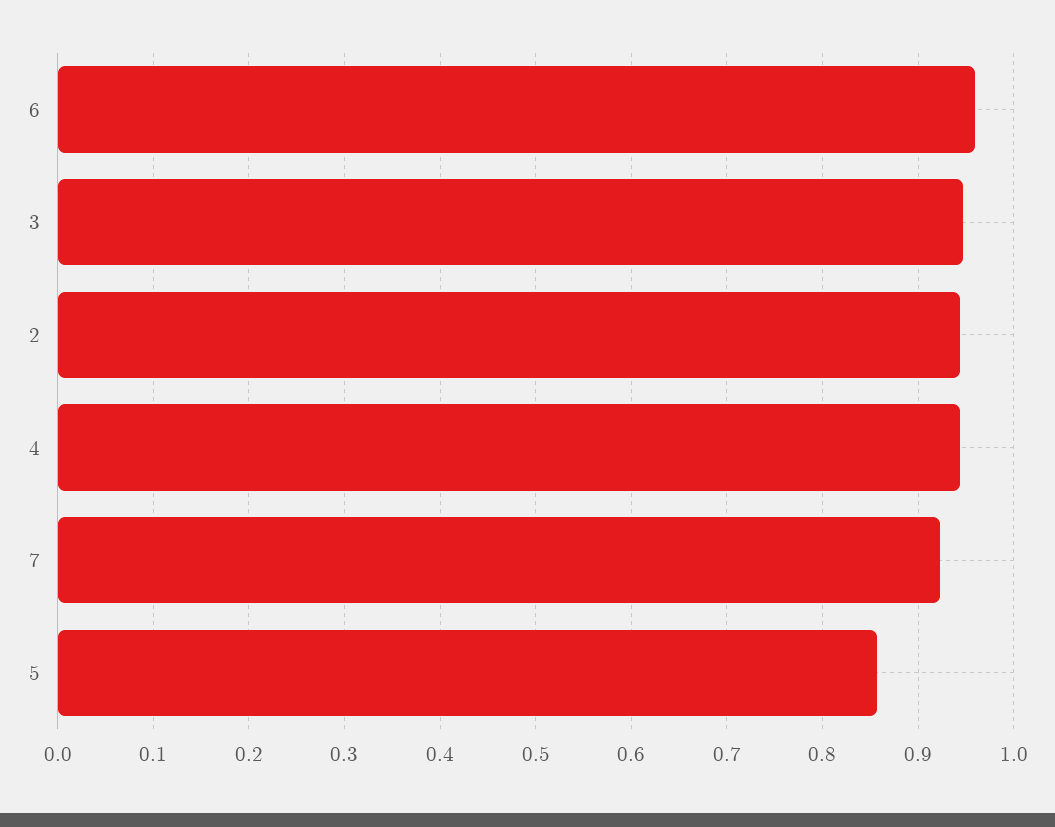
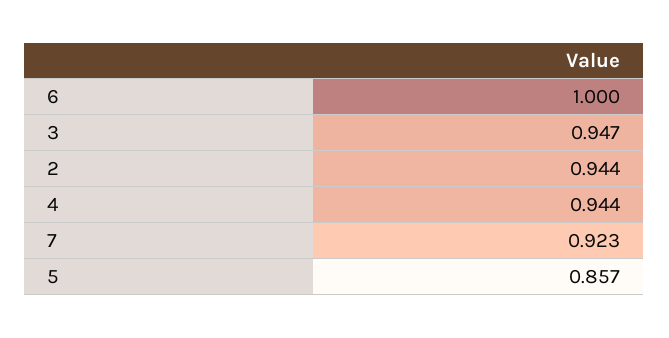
6: 0.96 -> 1

